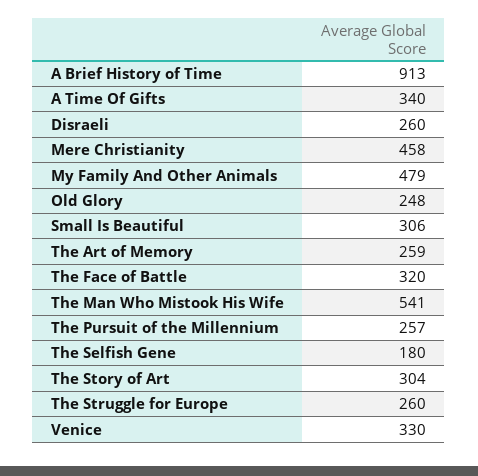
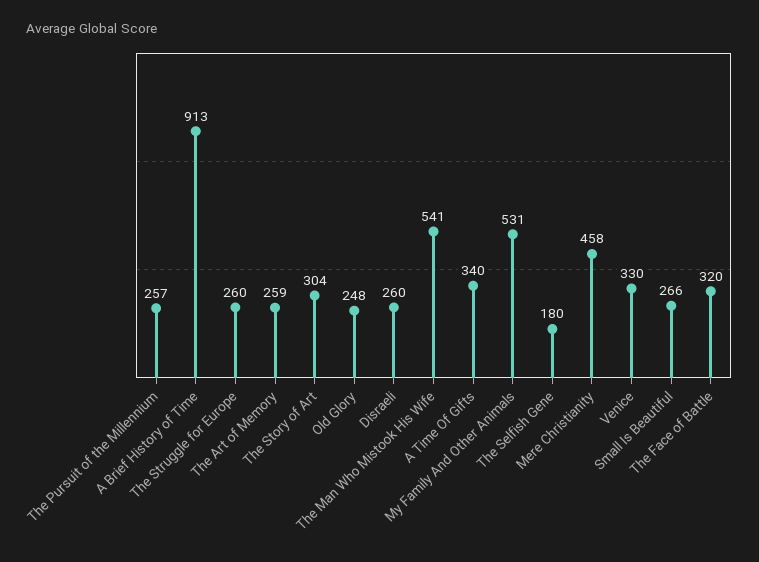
My Family And Other Animals: 479 -> 531
Small Is Beautiful: 306 -> 266

